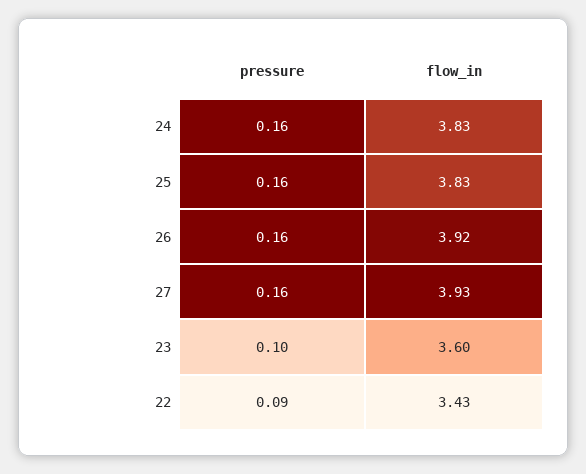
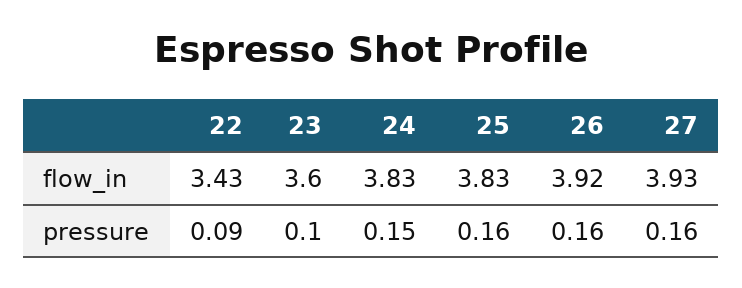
pressure, 24: 0.16 -> 0.15

